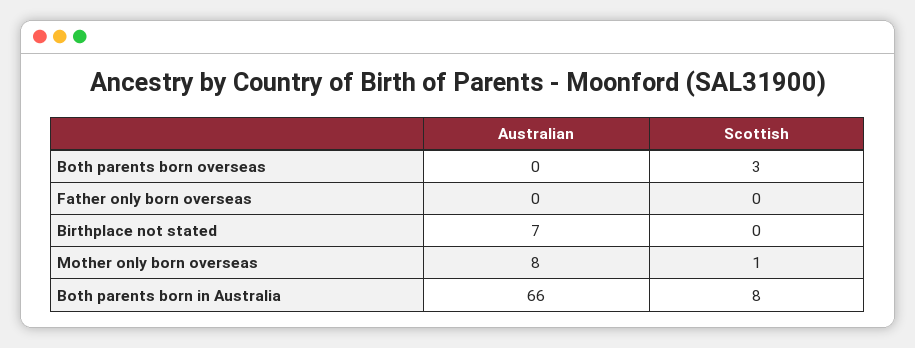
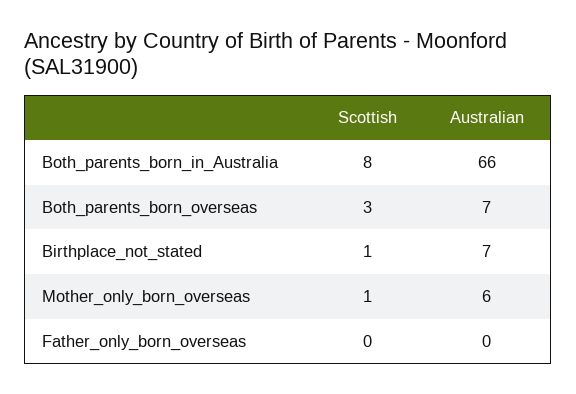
Australian, Both parents born overseas: 0 -> 7
Scottish, Birthplace not stated: 0 -> 1
Australian, Mother only born overseas: 8 -> 6

